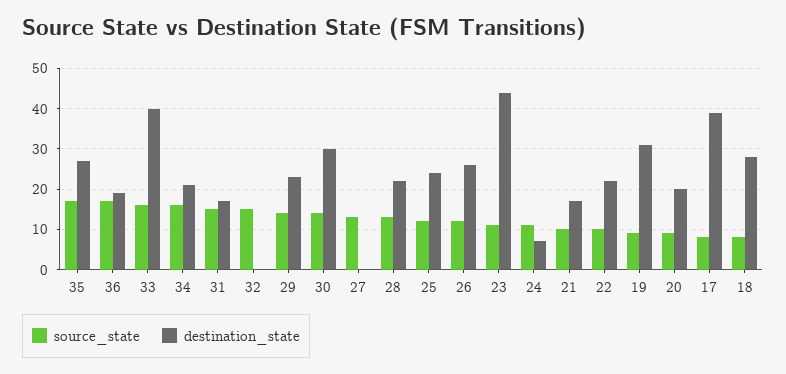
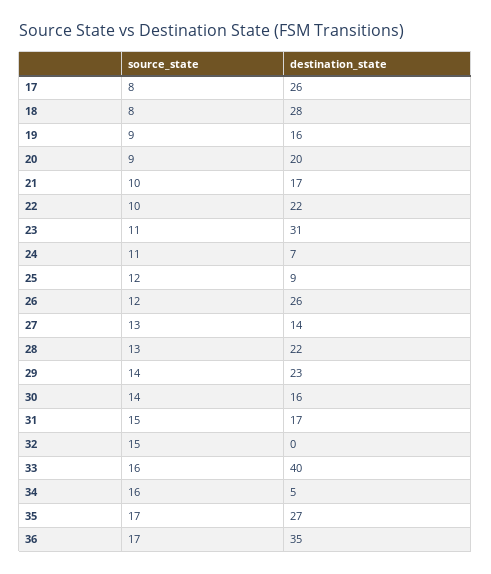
destination_state, 36: 20 -> 35
destination_state, 34: 20 -> 5
destination_state, 30: 30 -> 16
destination_state, 27: 0 -> 14
destination_state, 25: 25 -> 9
destination_state, 23: 45 -> 31
destination_state, 19: 30 -> 16
destination_state, 17: 40 -> 26

